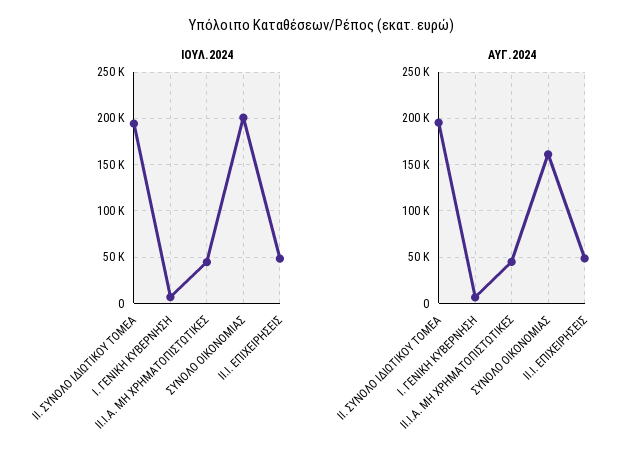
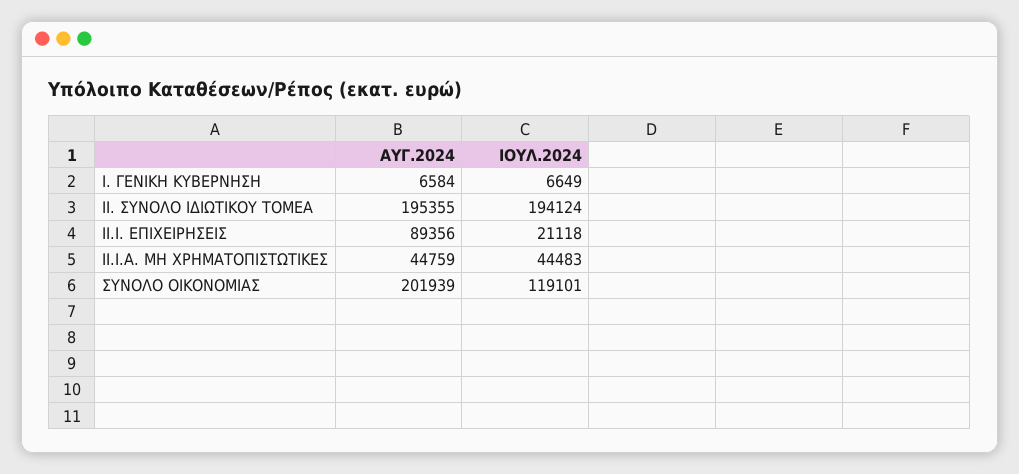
ΙΟΥΛ.2024, ΣΥΝΟΛΟ ΟΙΚΟΝΟΜΙΑΣ: 200000 -> 119101
ΙΟΥΛ.2024, ΙΙ.I. ΕΠΙΧΕΙΡΗΣΕΙΣ: 50000 -> 21118
ΑΥΓ.2024, ΣΥΝΟΛΟ ΟΙΚΟΝΟΜΙΑΣ: 160000 -> 201939
ΑΥΓ.2024, ΙΙ.I. ΕΠΙΧΕΙΡΗΣΕΙΣ: 50000 -> 89356

